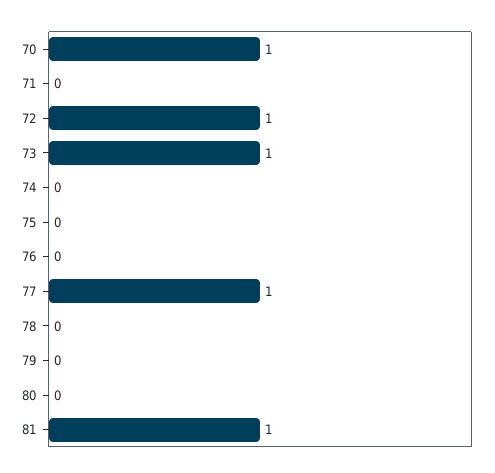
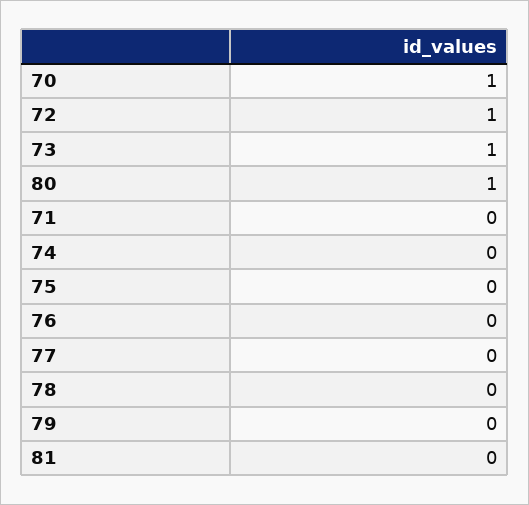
77: 1 -> 0
80: 0 -> 1
81: 1 -> 0

